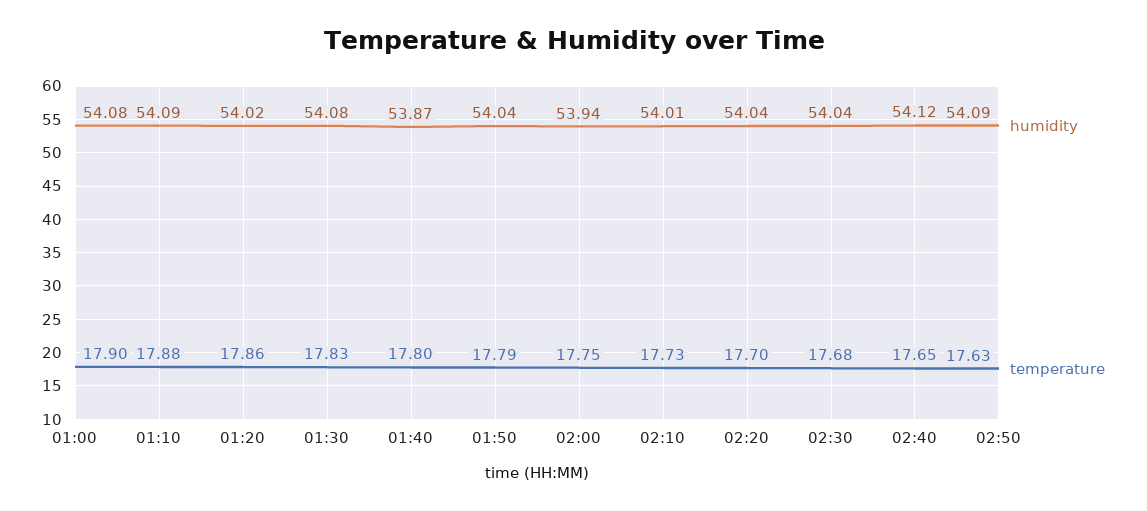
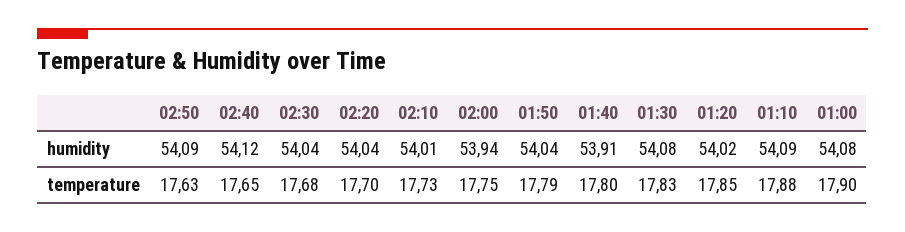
temperature, 01:20: 17.86 -> 17.85
humidity, 01:40: 53.87 -> 53.91

